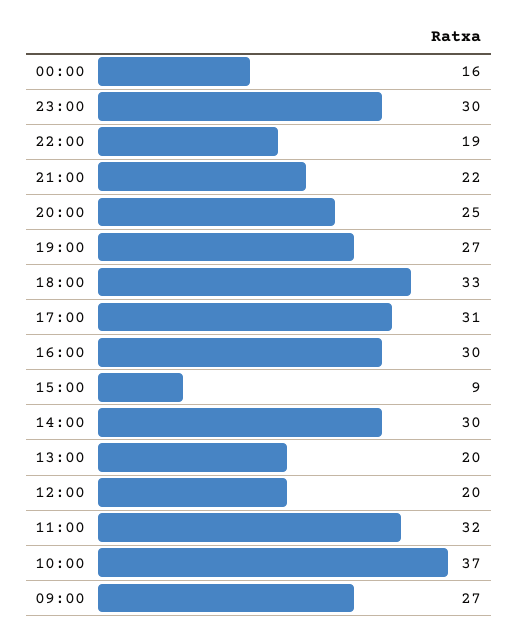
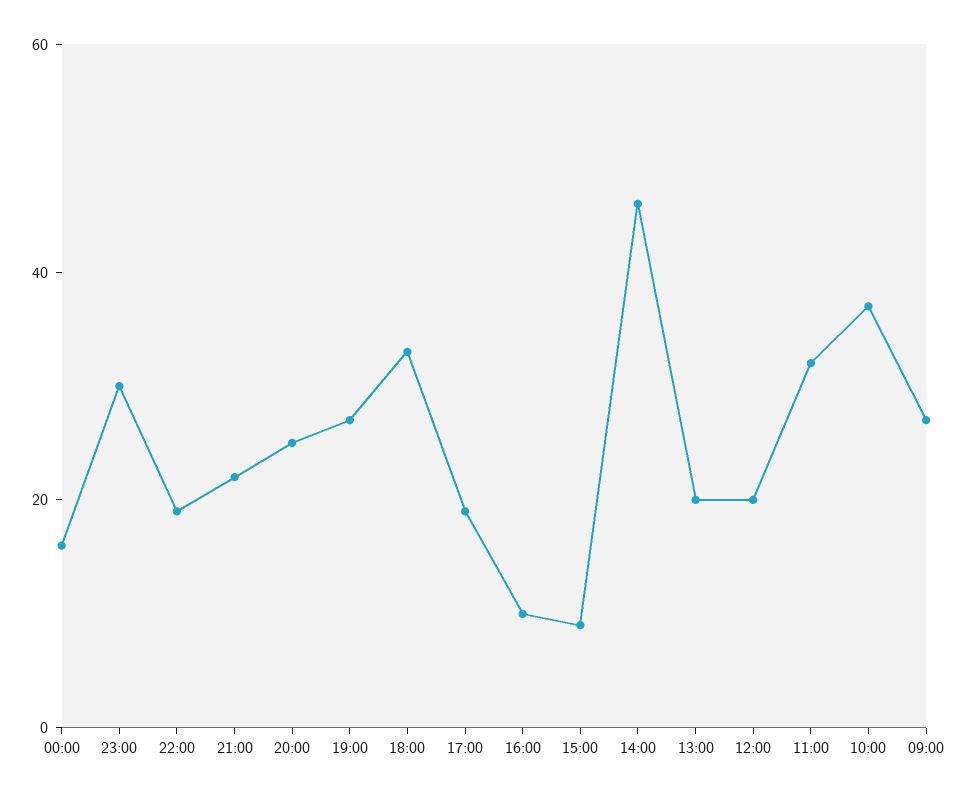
17:00: 31 -> 20
16:00: 30 -> 10
14:00: 30 -> 45

